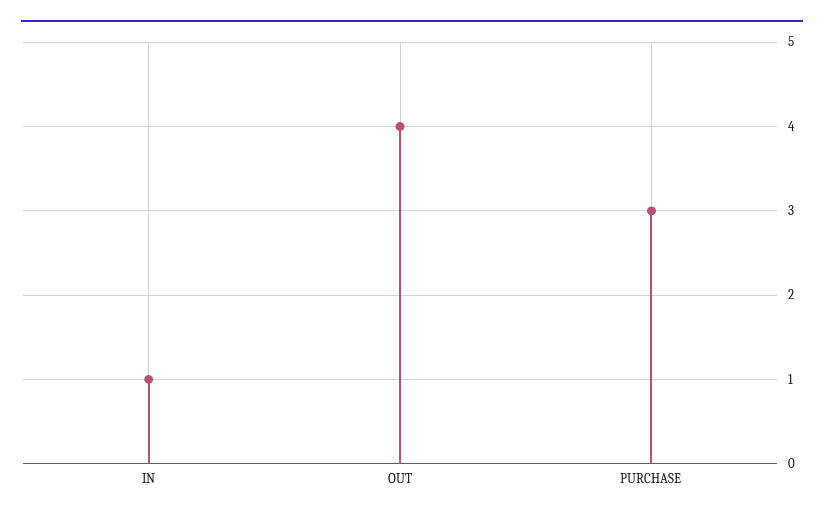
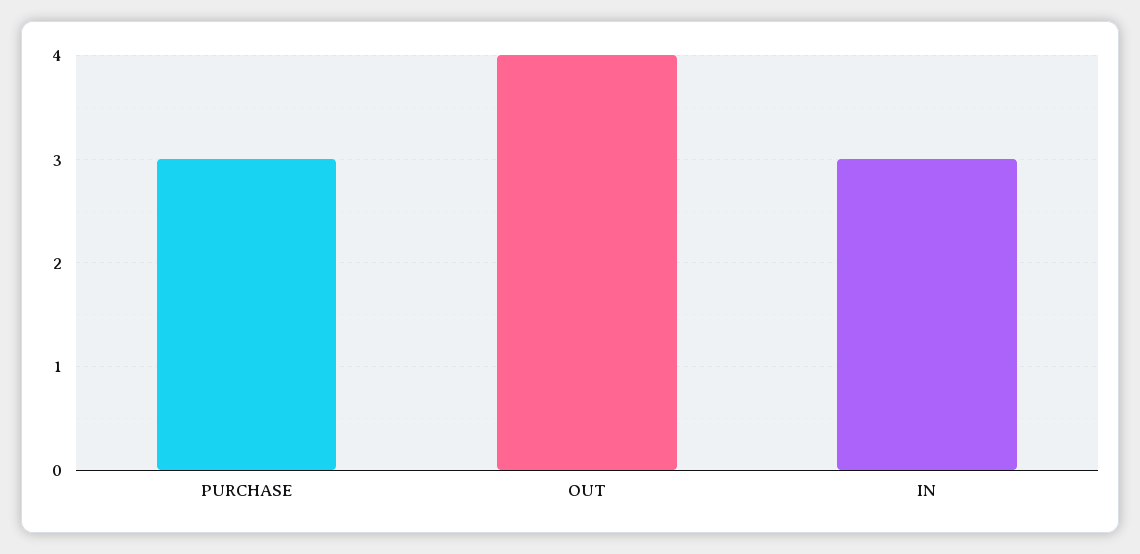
IN: 1 -> 3

